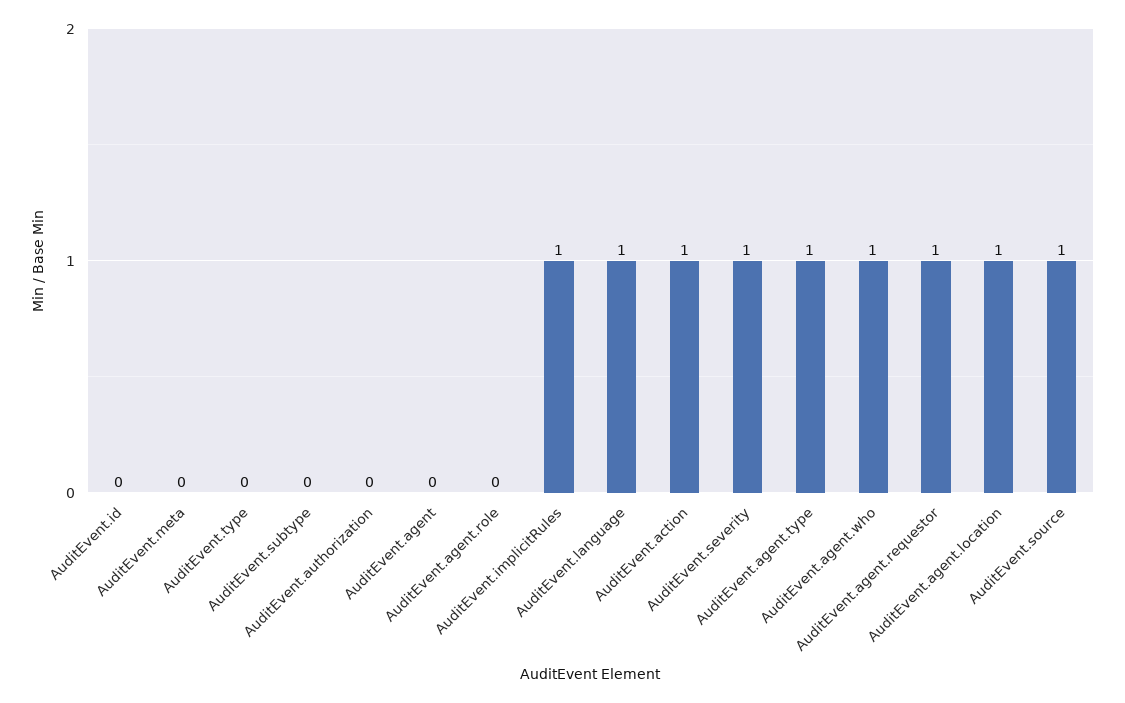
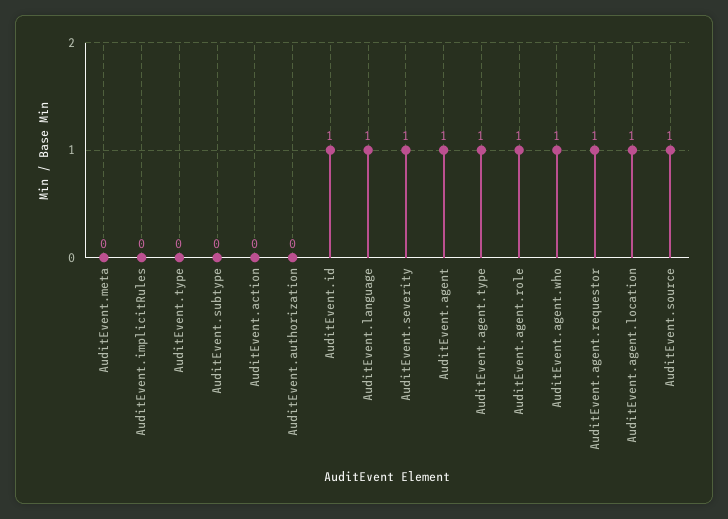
AuditEvent.id: 0 -> 1
AuditEvent.agent: 0 -> 1
AuditEvent.agent.role: 0 -> 1
AuditEvent.implicitRules: 1 -> 0
AuditEvent.action: 1 -> 0

